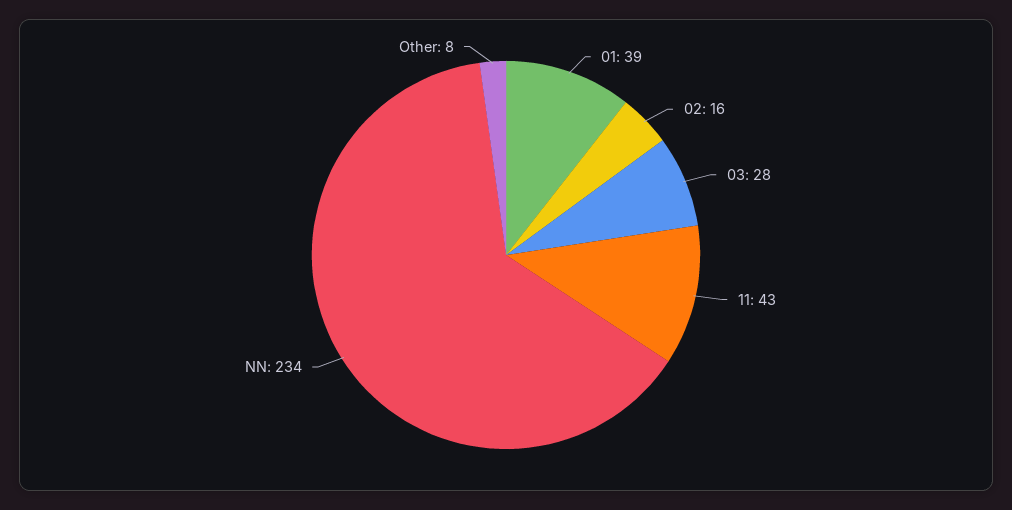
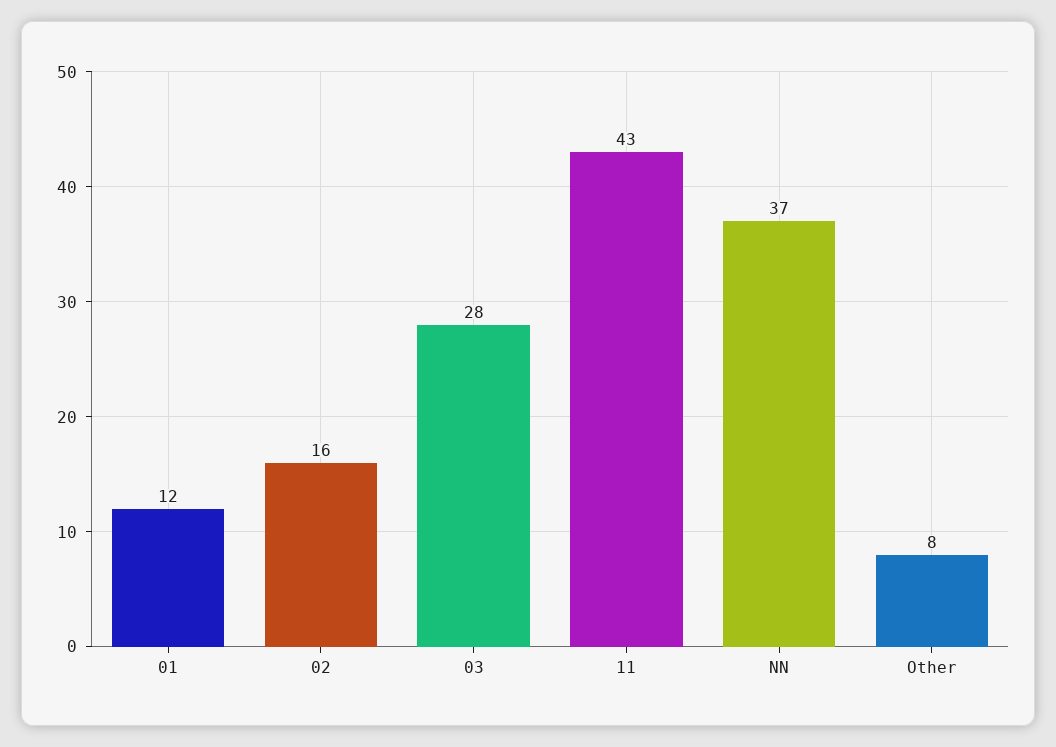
01: 39 -> 12
NN: 234 -> 37

